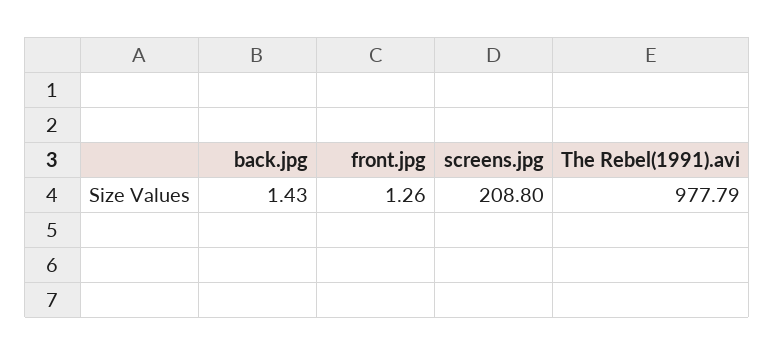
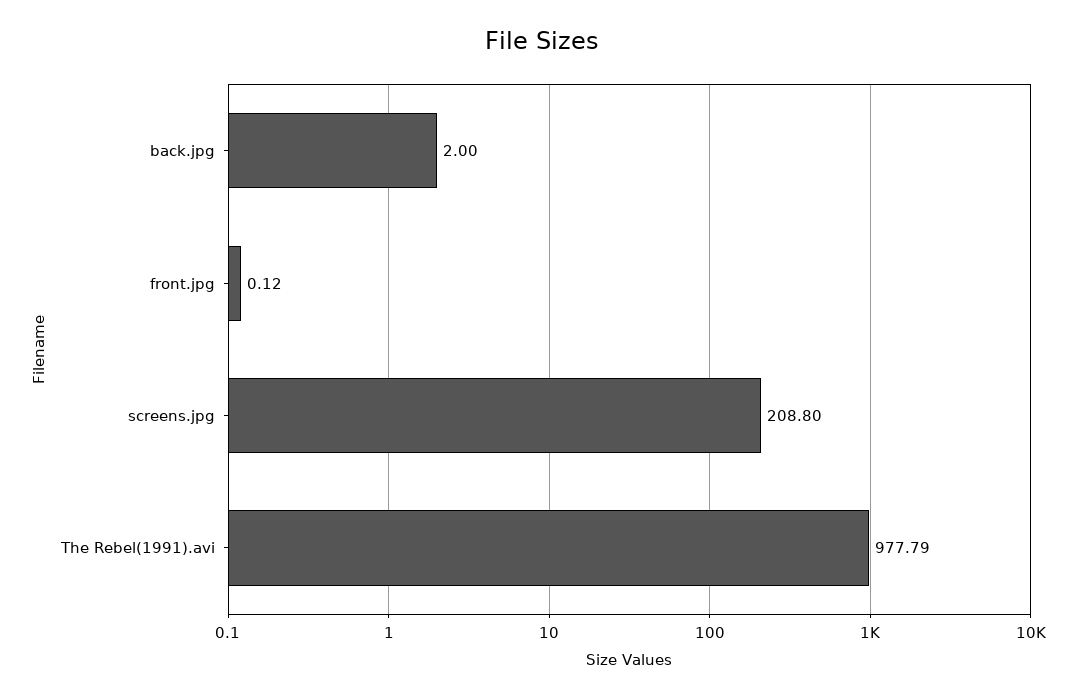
back.jpg: 1.43 -> 2
front.jpg: 1.26 -> 0.12

